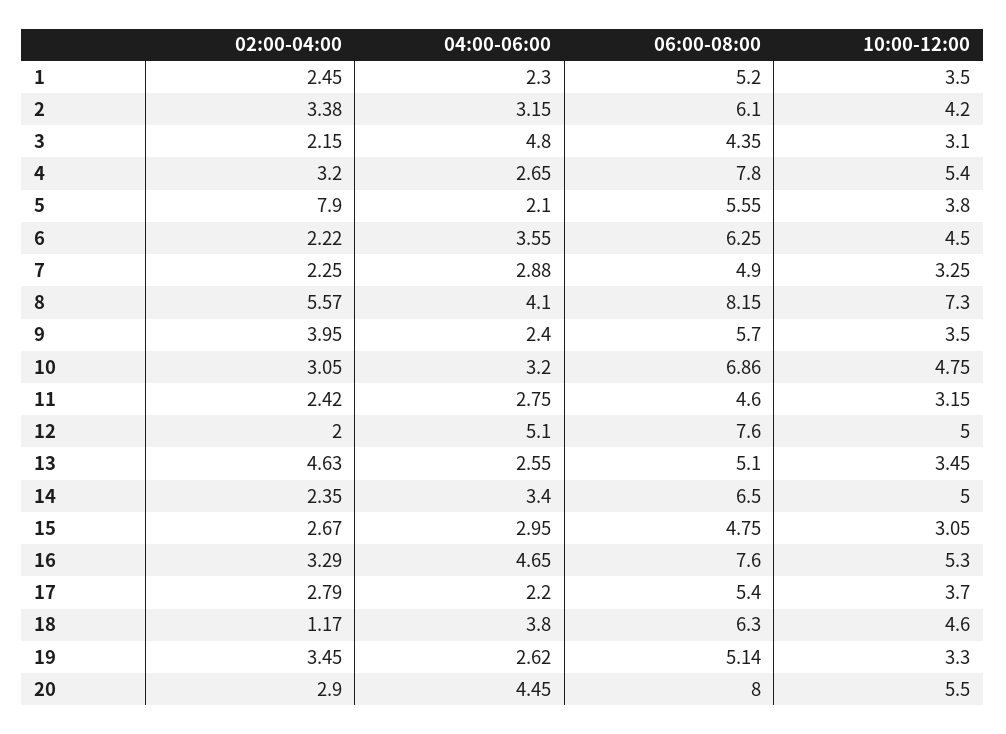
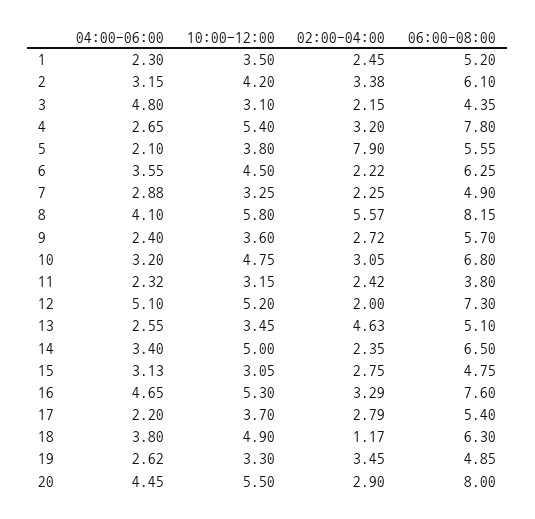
10:00-12:00, 8: 7.3 -> 5.8
02:00-04:00, 9: 3.95 -> 2.72
10:00-12:00, 9: 3.5 -> 3.6
06:00-08:00, 10: 6.86 -> 6.8
04:00-06:00, 11: 2.75 -> 2.32
06:00-08:00, 11: 4.6 -> 3.8
06:00-08:00, 12: 7.6 -> 7.3
10:00-12:00, 12: 5 -> 5.2
02:00-04:00, 15: 2.67 -> 2.75
04:00-06:00, 15: 2.95 -> 3.13
10:00-12:00, 18: 4.6 -> 4.9
06:00-08:00, 19: 5.14 -> 4.85

